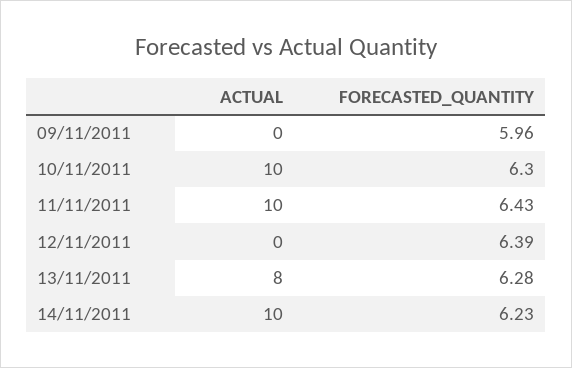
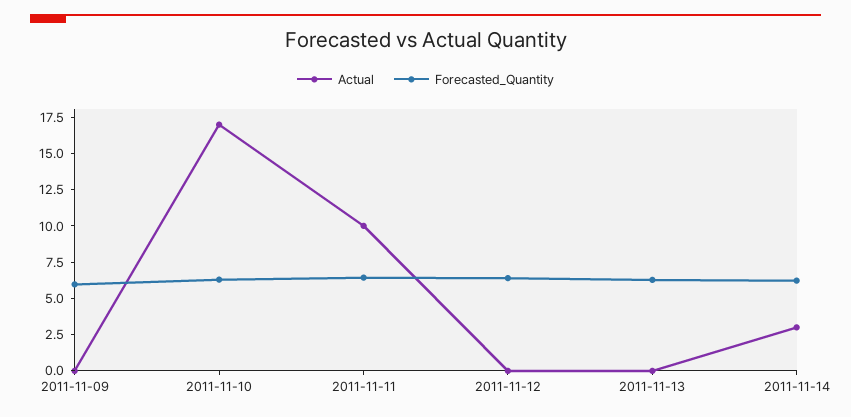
ACTUAL, 10/11/2011: 10 -> 17.5
ACTUAL, 13/11/2011: 8 -> 0
ACTUAL, 14/11/2011: 10 -> 2.5

